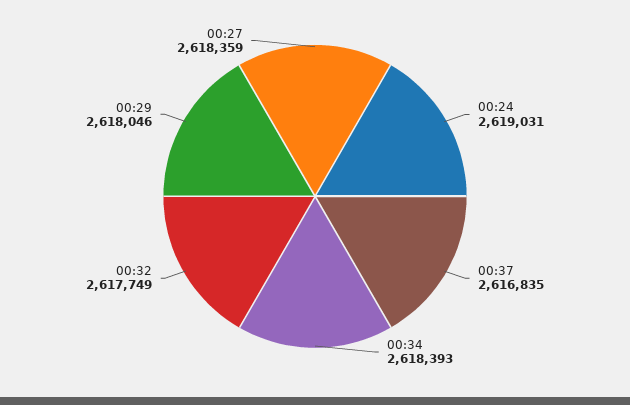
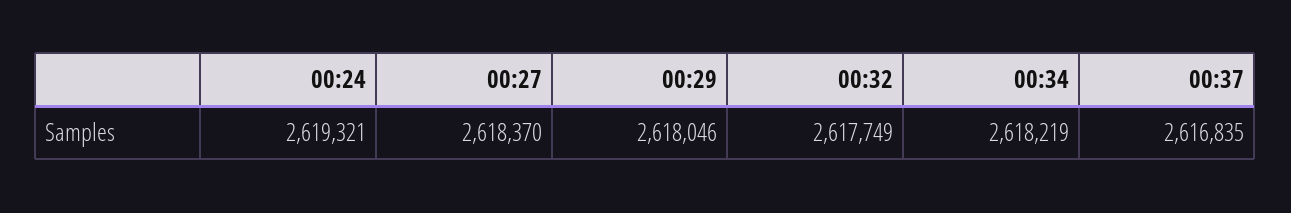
00:24: 2619031 -> 2619321
00:34: 2618393 -> 2618219
00:27: 2618359 -> 2618370

